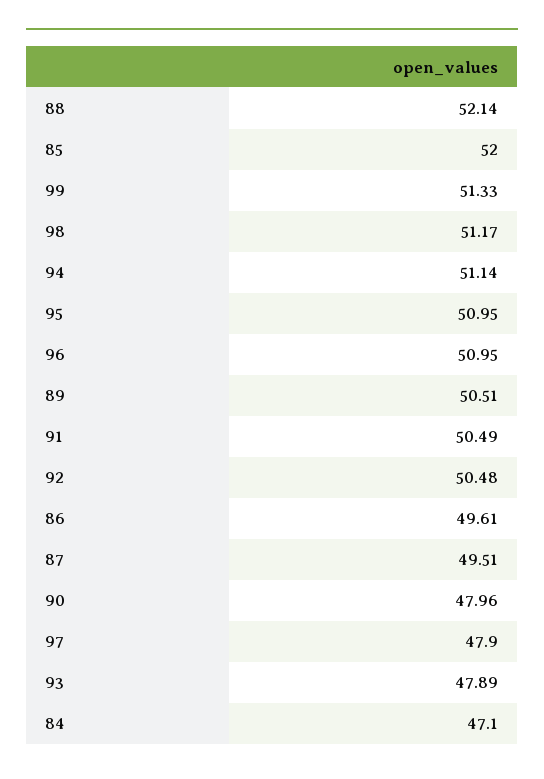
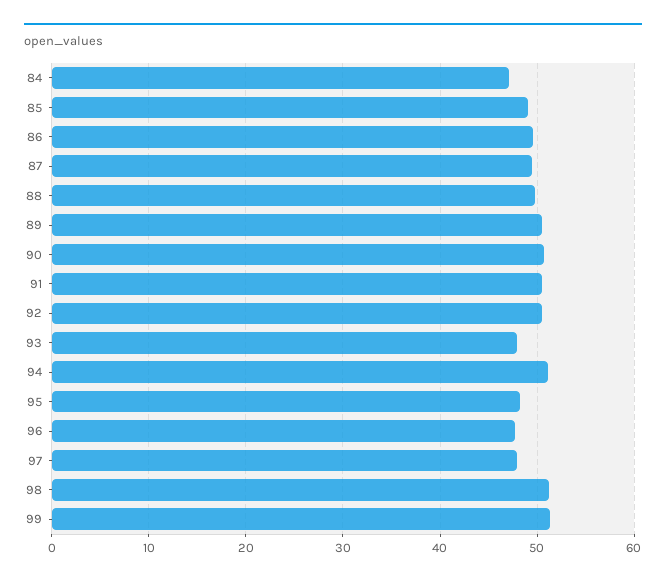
88: 52.14 -> 50
85: 52 -> 49
95: 50.95 -> 48
96: 50.95 -> 48
90: 47.96 -> 51

